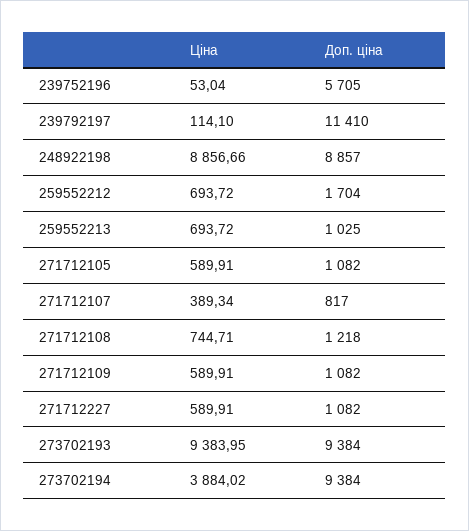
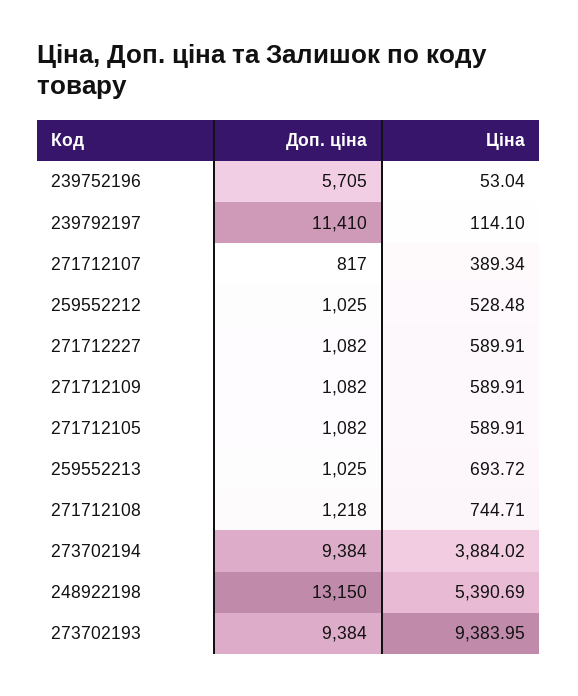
Ціна, 248922198: 8856.66 -> 5390.69
Доп. ціна, 248922198: 8857 -> 13150
Ціна, 259552212: 693.72 -> 528.48
Доп. ціна, 259552212: 1704 -> 1025

